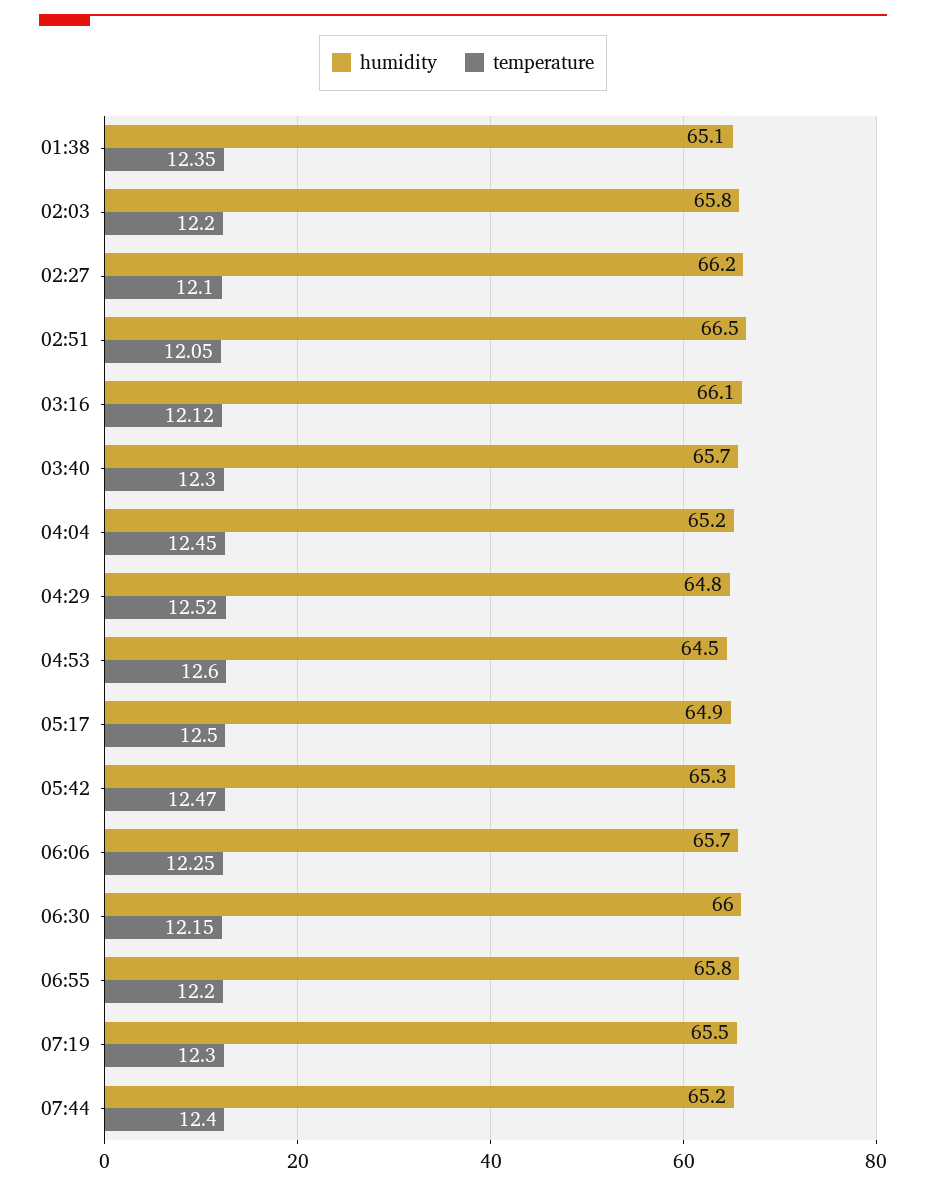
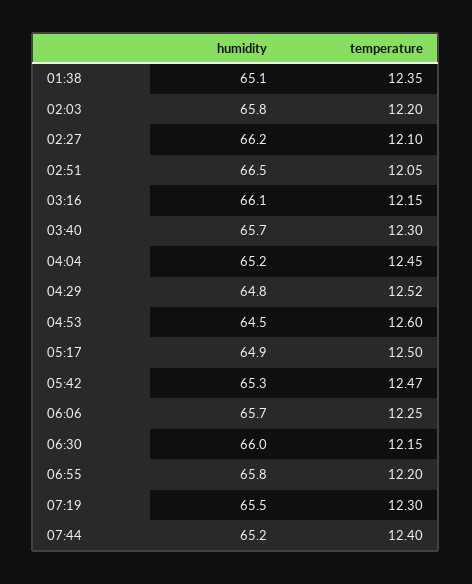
temperature, 03:16: 12.12 -> 12.15

